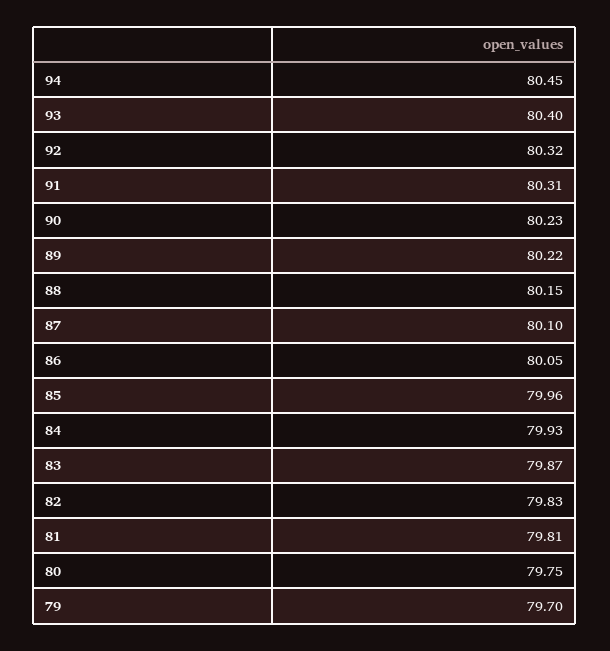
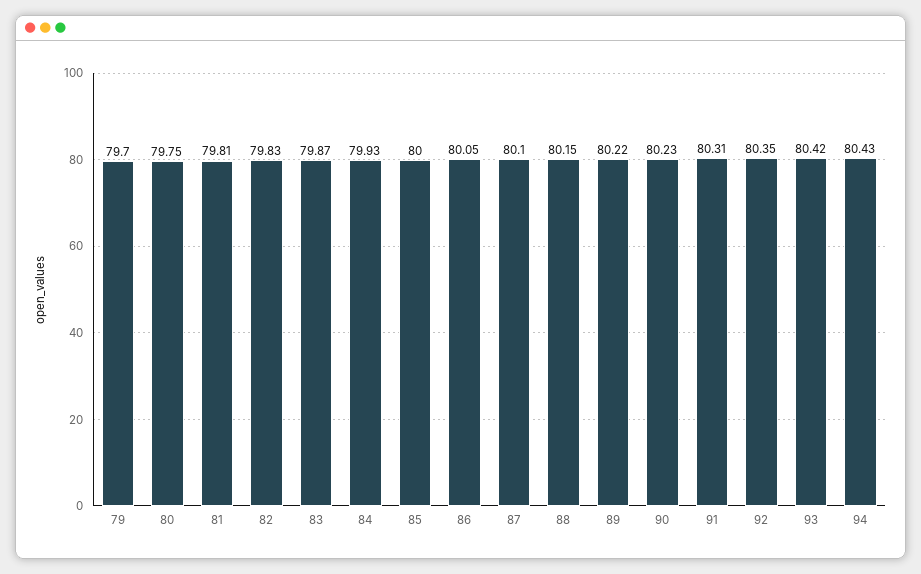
94: 80.45 -> 80.43
93: 80.4 -> 80.42
92: 80.32 -> 80.35
85: 79.96 -> 80

